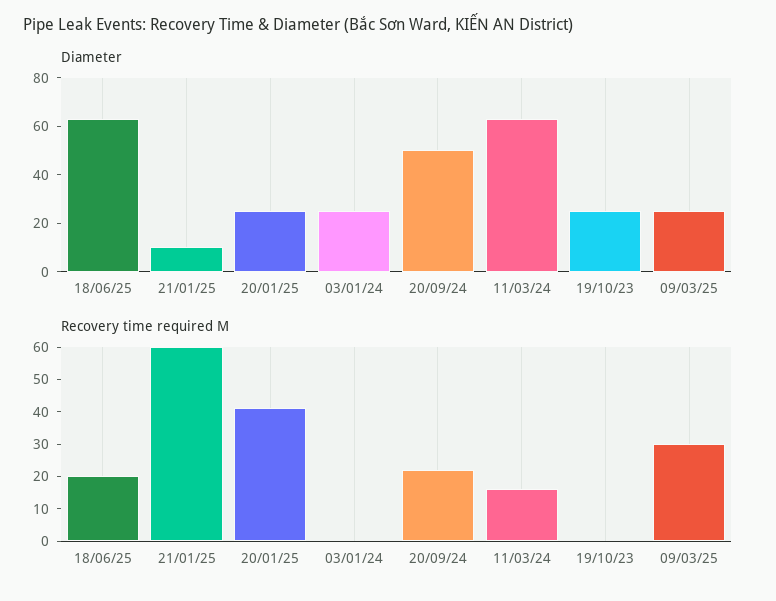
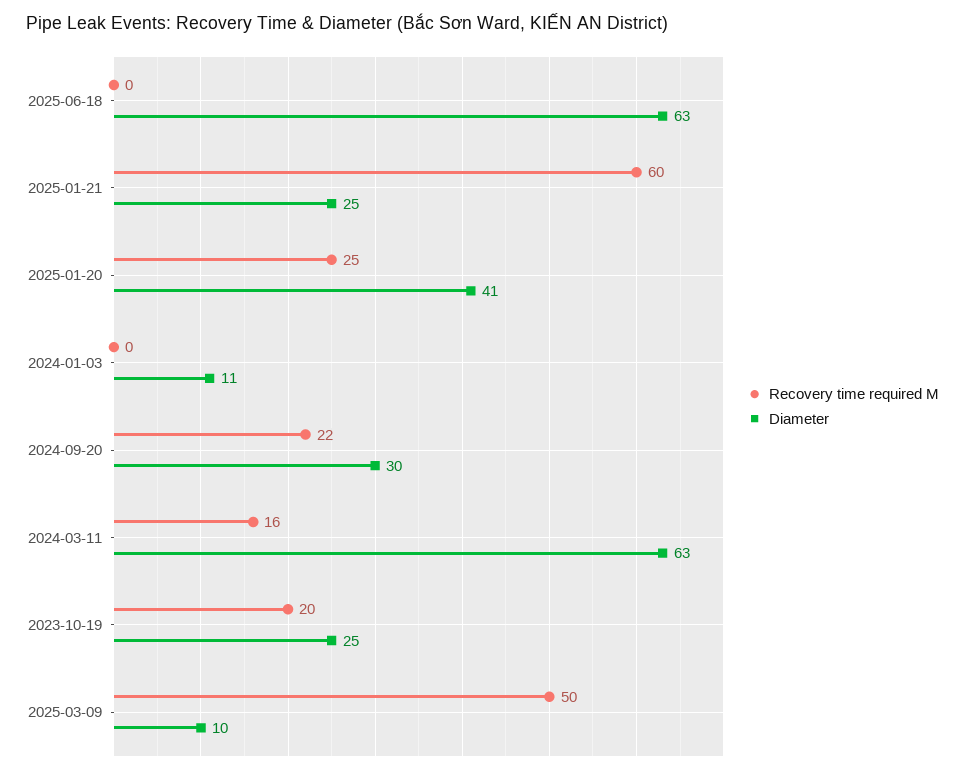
Diameter, 21/01/25: 10 -> 25
Diameter, 20/01/25: 25 -> 41
Diameter, 03/01/24: 25 -> 11
Diameter, 20/09/24: 50 -> 30
Diameter, 09/03/25: 25 -> 10
Recovery time required M, 18/06/25: 20 -> 0
Recovery time required M, 20/01/25: 40 -> 25
Recovery time required M, 19/10/23: 0 -> 20
Recovery time required M, 09/03/25: 30 -> 50

